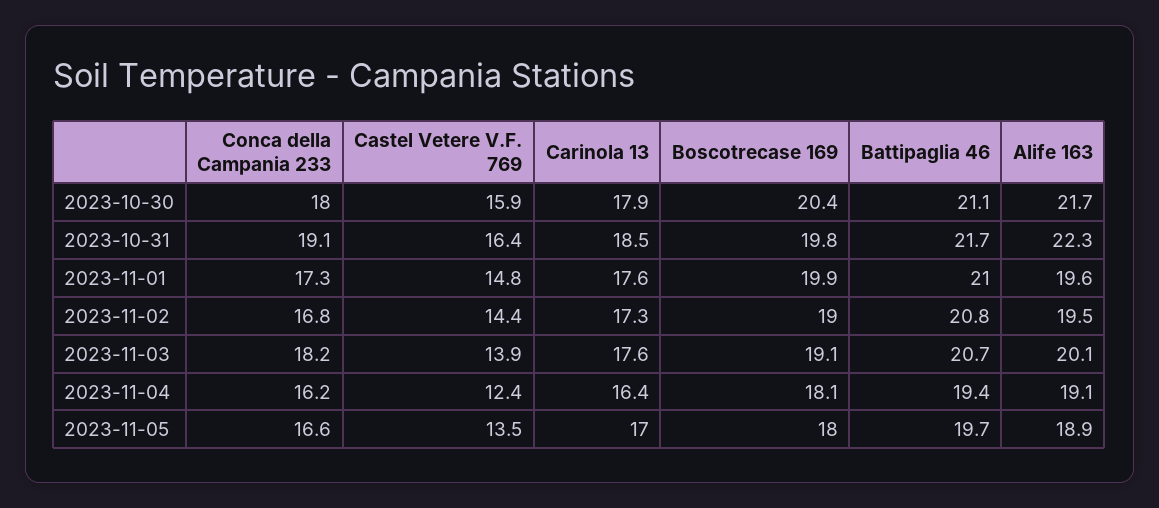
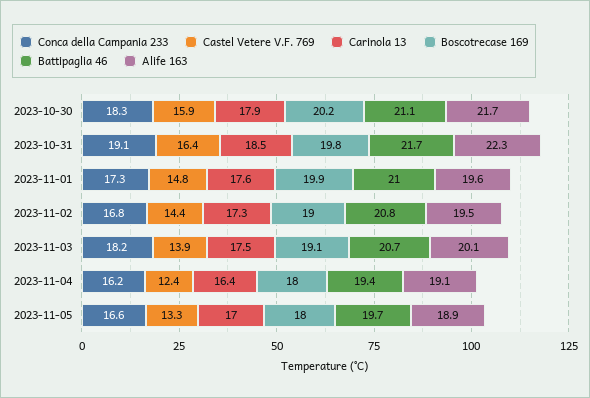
Conca della Campania 233, 2023-10-30: 18 -> 18.3
Boscotrecase 169, 2023-10-30: 20.4 -> 20.2
Carinola 13, 2023-11-03: 17.6 -> 17.5
Boscotrecase 169, 2023-11-04: 18.1 -> 18
Castel Vetere V.F. 769, 2023-11-05: 13.5 -> 13.3

